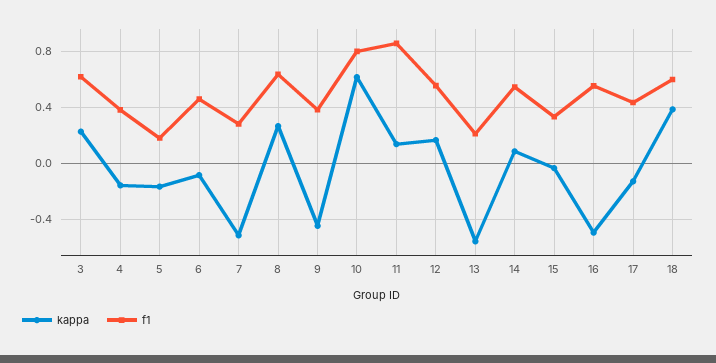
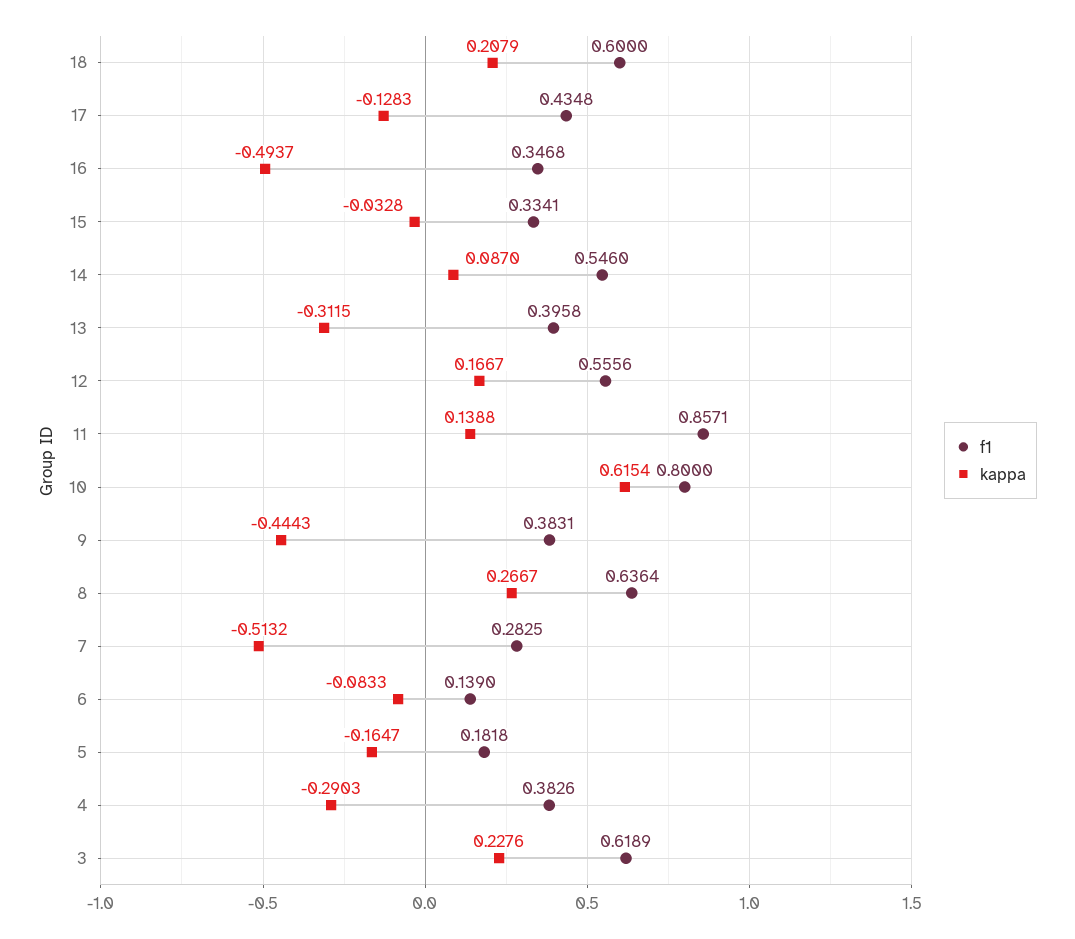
kappa, 4: -0.15 -> -0.2903
f1, 6: 0.45 -> 0.139
kappa, 13: -0.55 -> -0.3115
f1, 13: 0.2 -> 0.3958
f1, 16: 0.55 -> 0.3468
kappa, 18: 0.4 -> 0.2079

